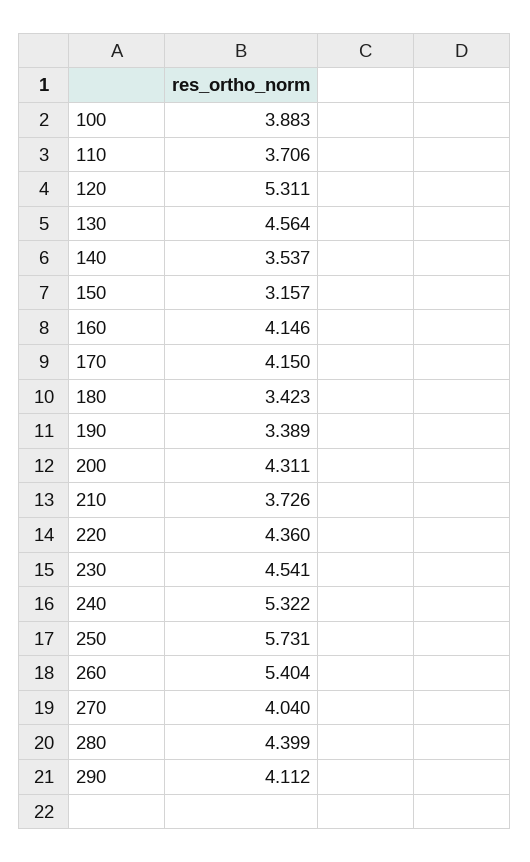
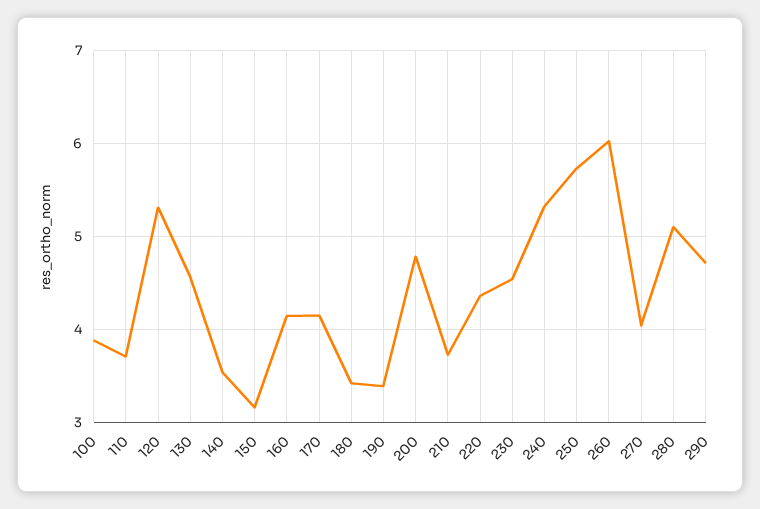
200: 4.311 -> 4.8
260: 5.404 -> 6
280: 4.399 -> 5.1
290: 4.112 -> 4.7

